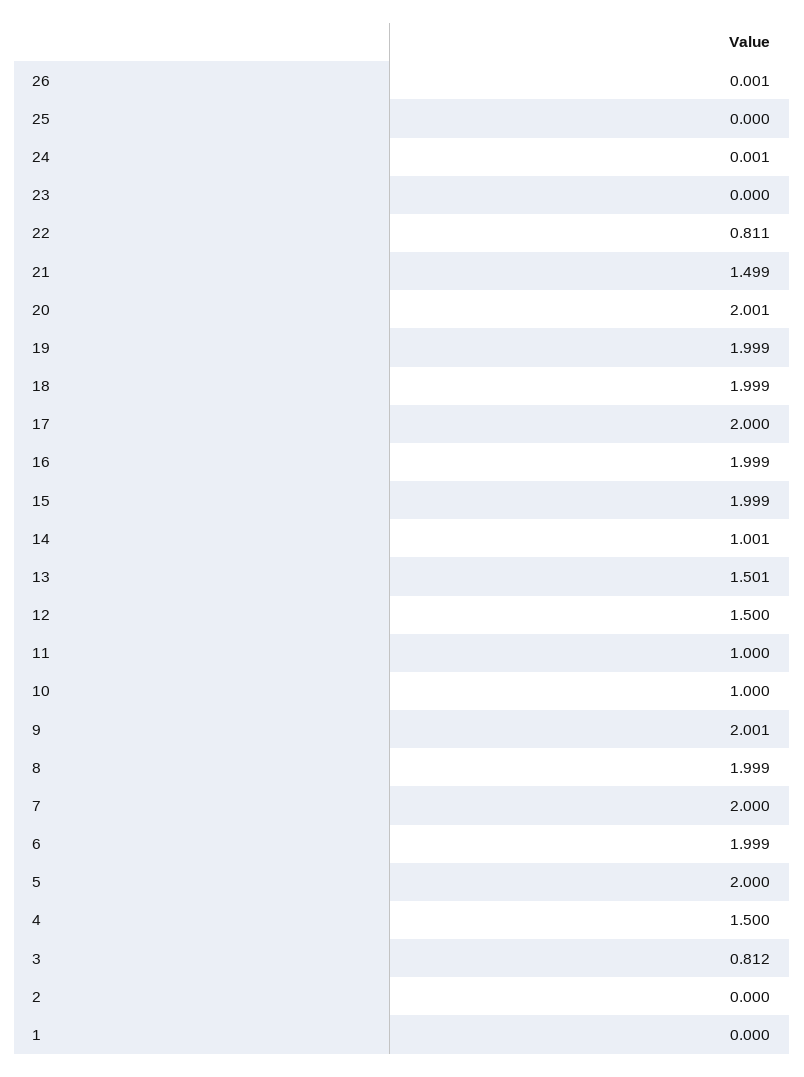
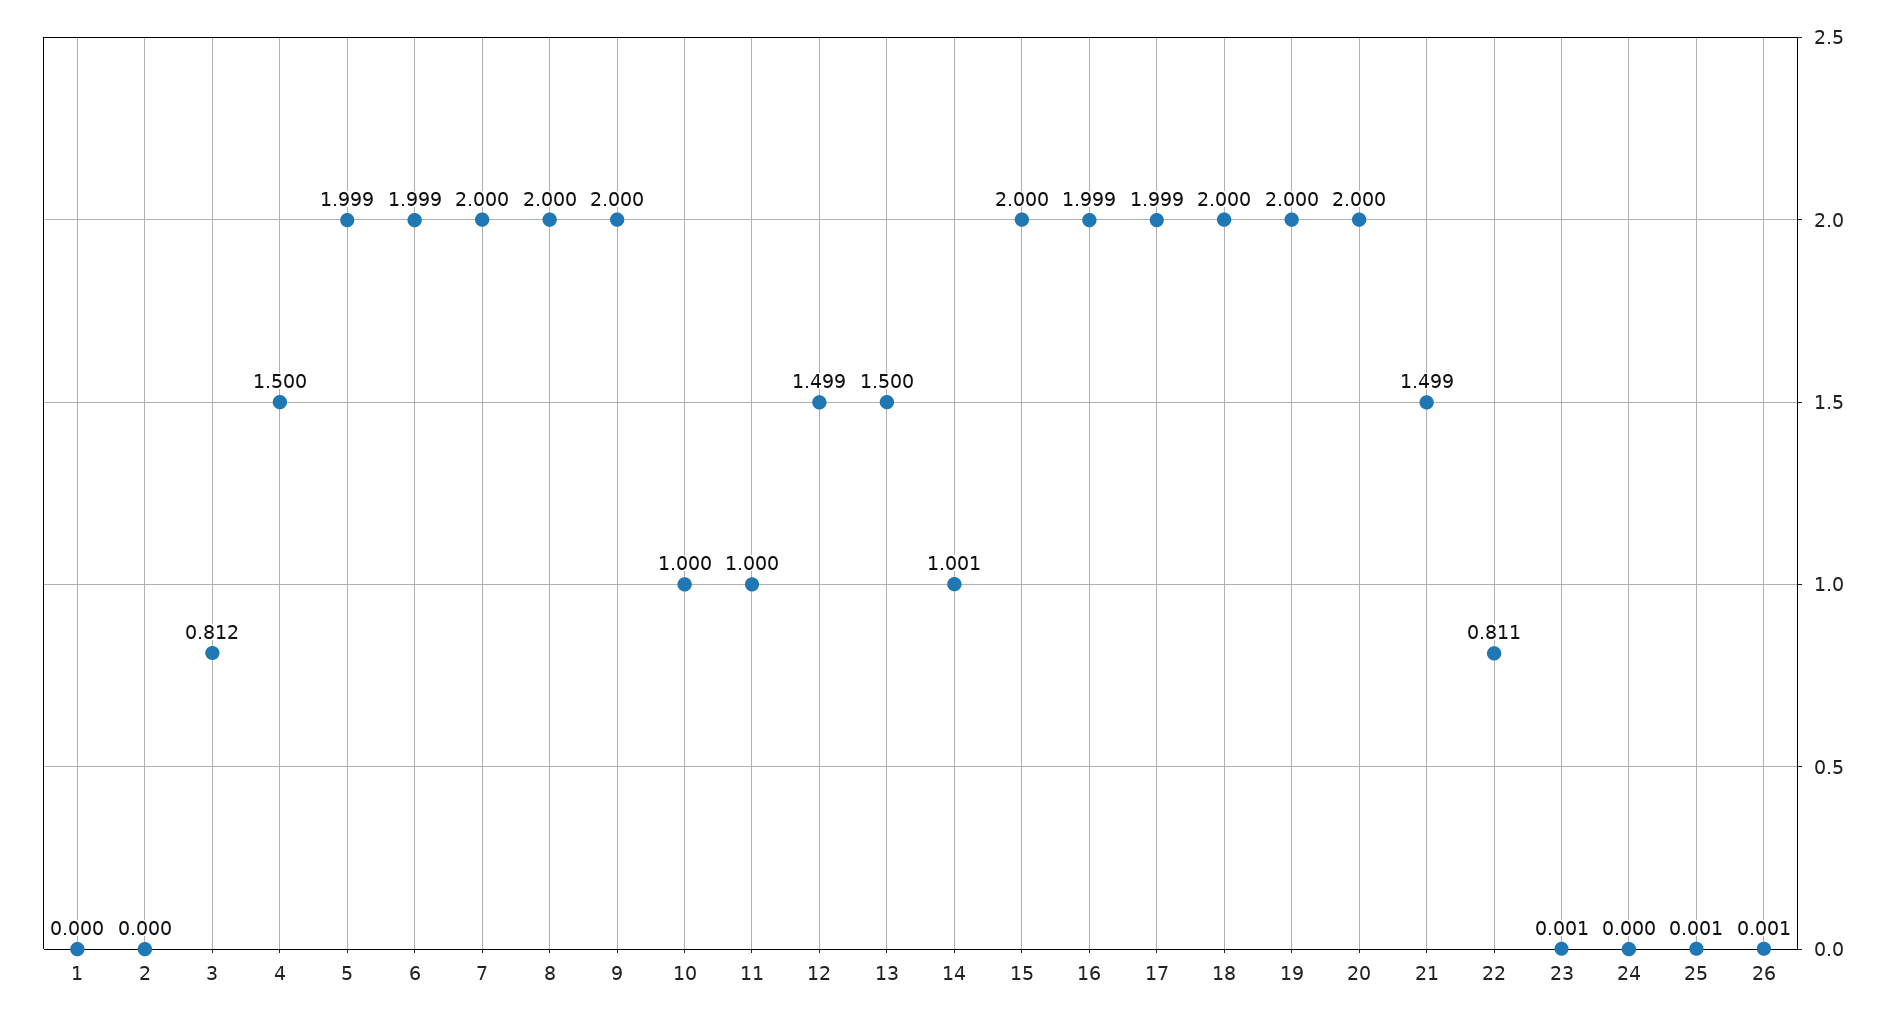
25: 0 -> 0.001
24: 0.001 -> 0
23: 0 -> 0.001
20: 2.001 -> 2
19: 1.999 -> 2
18: 1.999 -> 2
17: 2 -> 1.999
15: 1.999 -> 2
13: 1.501 -> 1.5
12: 1.5 -> 1.499
9: 2.001 -> 2
8: 1.999 -> 2
5: 2 -> 1.999

